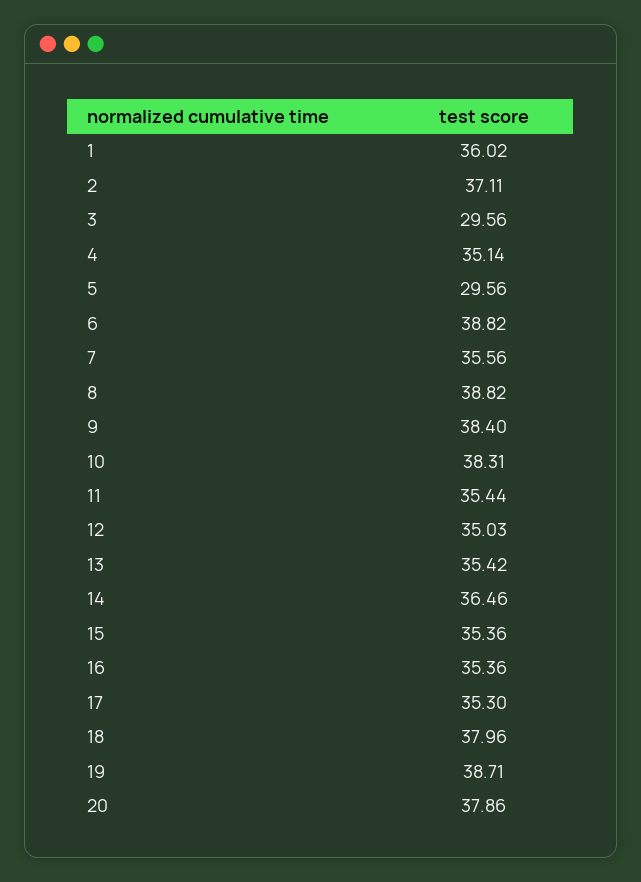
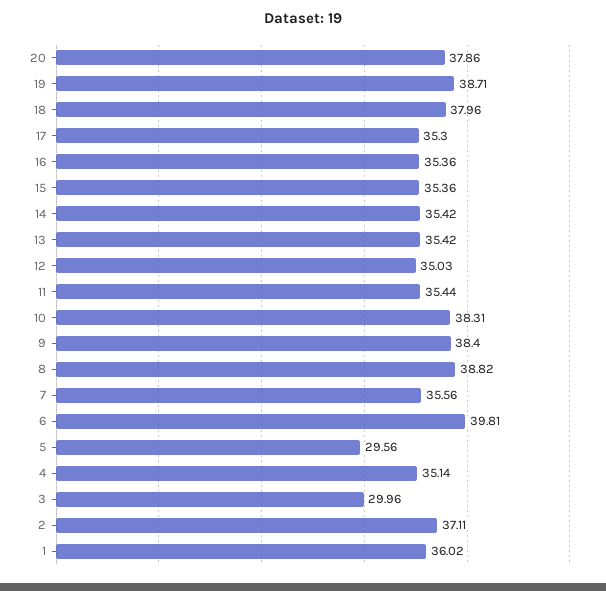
3: 29.56 -> 29.96
6: 38.82 -> 39.81
14: 36.46 -> 35.42

